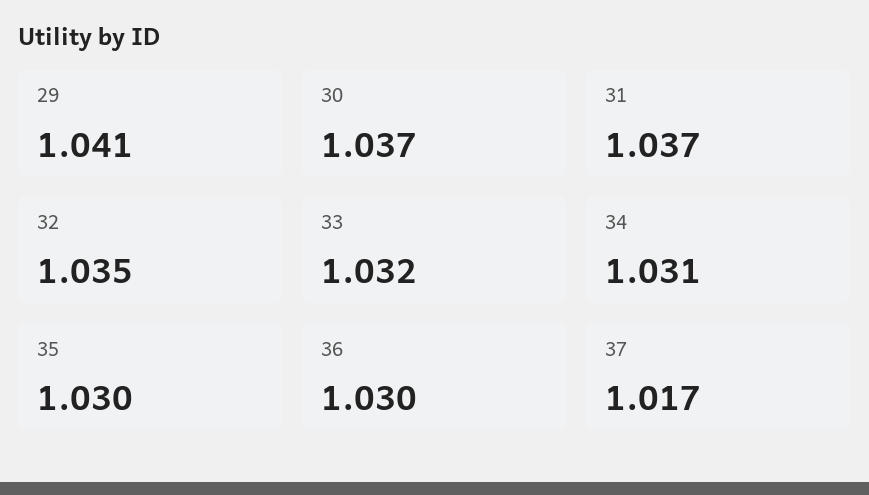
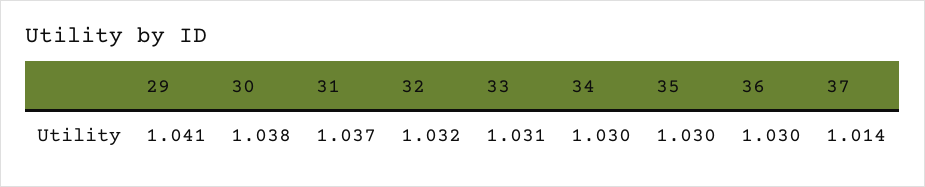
30: 1.037 -> 1.038
32: 1.035 -> 1.032
33: 1.032 -> 1.031
34: 1.031 -> 1.03
37: 1.017 -> 1.014

